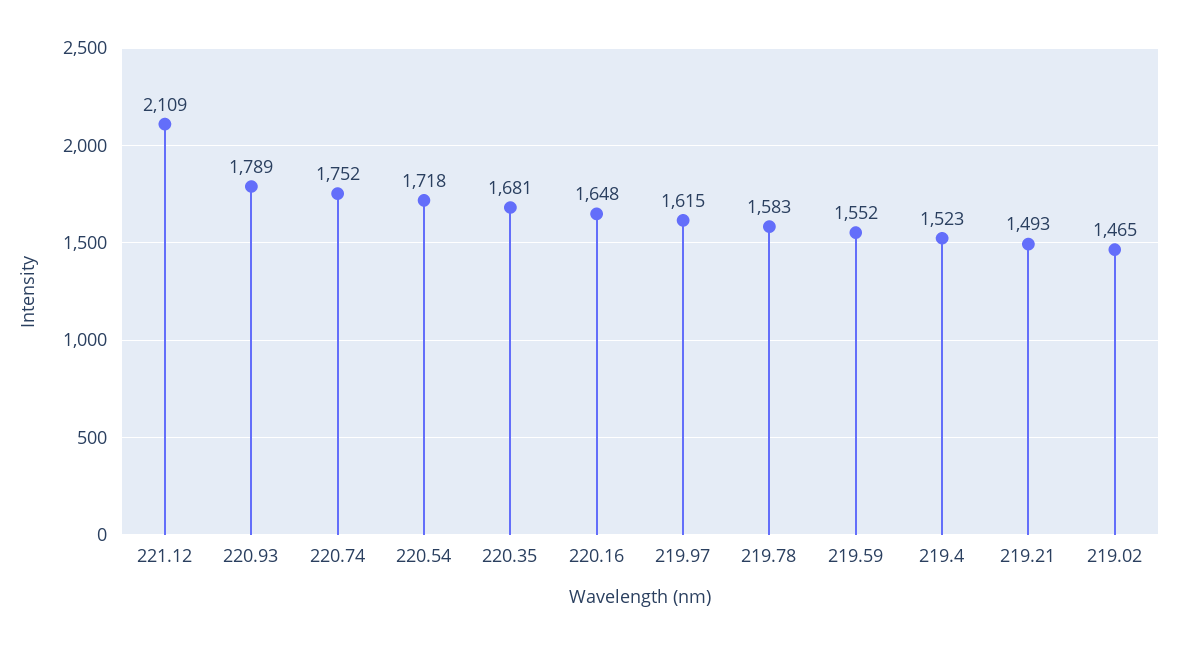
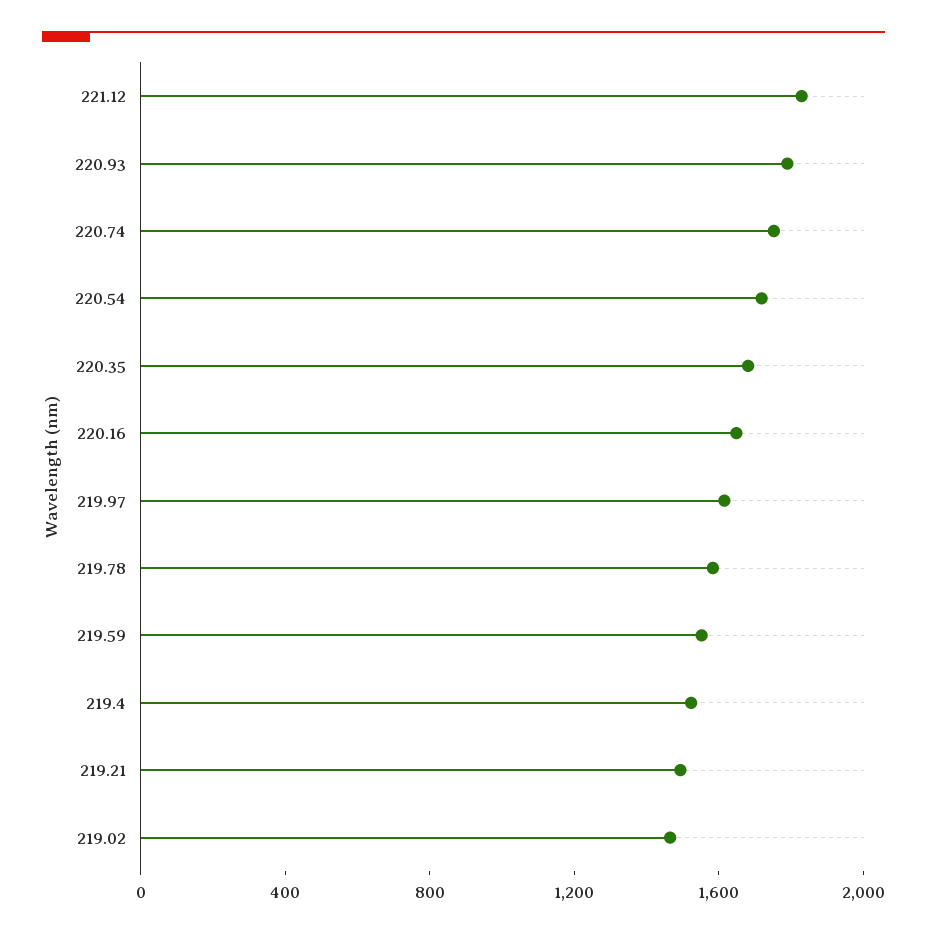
221.12: 2109 -> 1800

